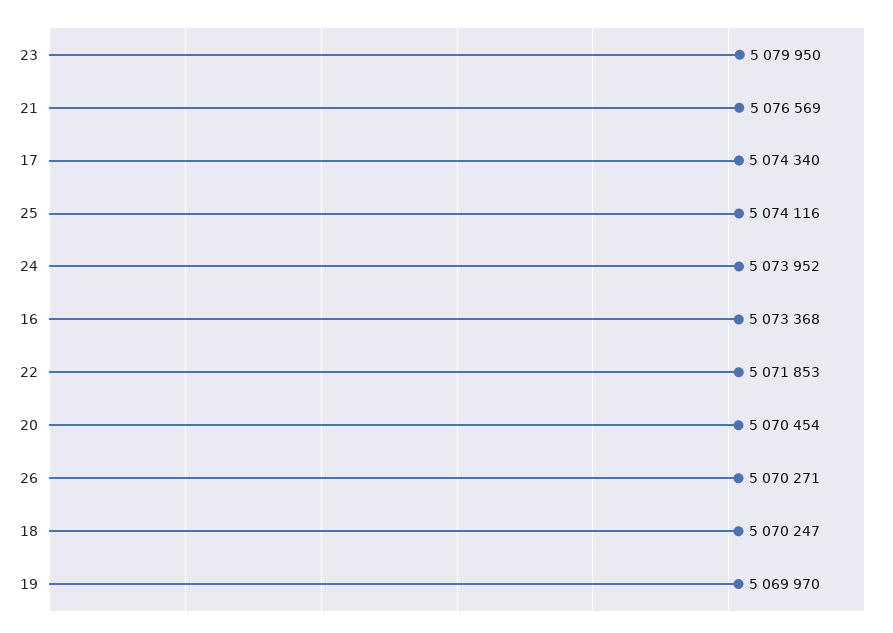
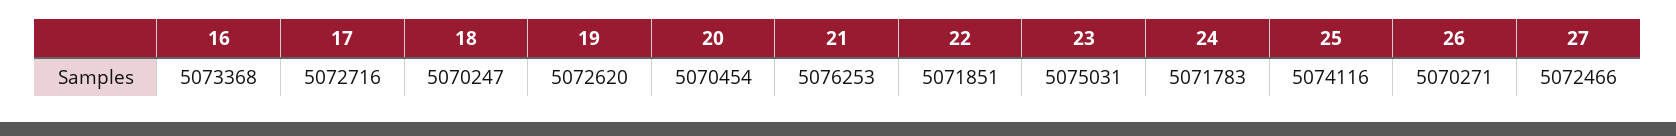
23: 5079950 -> 5075031
21: 5076569 -> 5076253
17: 5074340 -> 5072716
24: 5073952 -> 5071783
22: 5071853 -> 5071851
19: 5069970 -> 5072620
27: none -> 5072466

